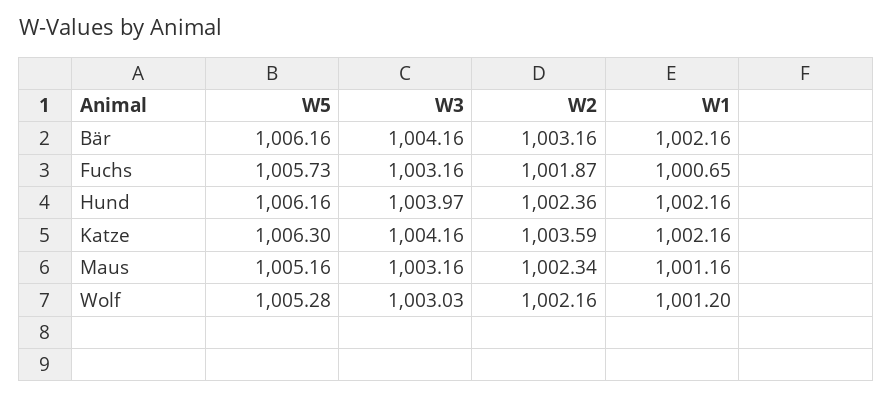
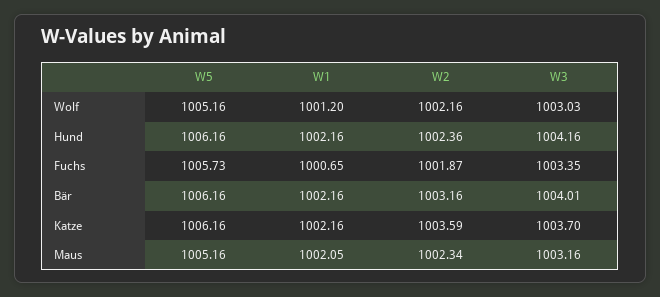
W3, Bär: 1004.16 -> 1004.01
W3, Fuchs: 1003.16 -> 1003.35
W3, Hund: 1003.97 -> 1004.16
W5, Katze: 1006.3 -> 1006.16
W3, Katze: 1004.16 -> 1003.7
W1, Maus: 1001.16 -> 1002.05
W5, Wolf: 1005.28 -> 1005.16

